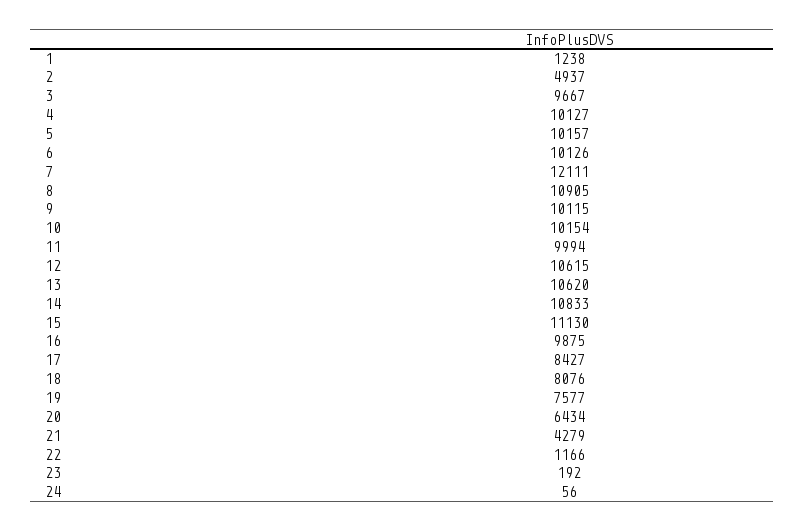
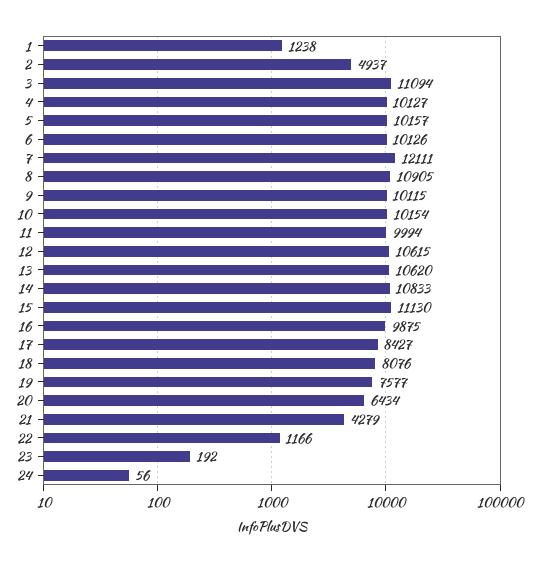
3: 9667 -> 11094

